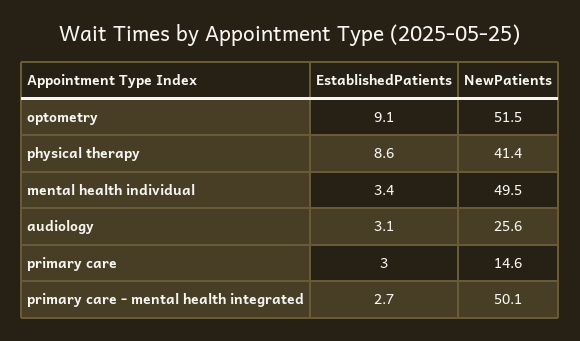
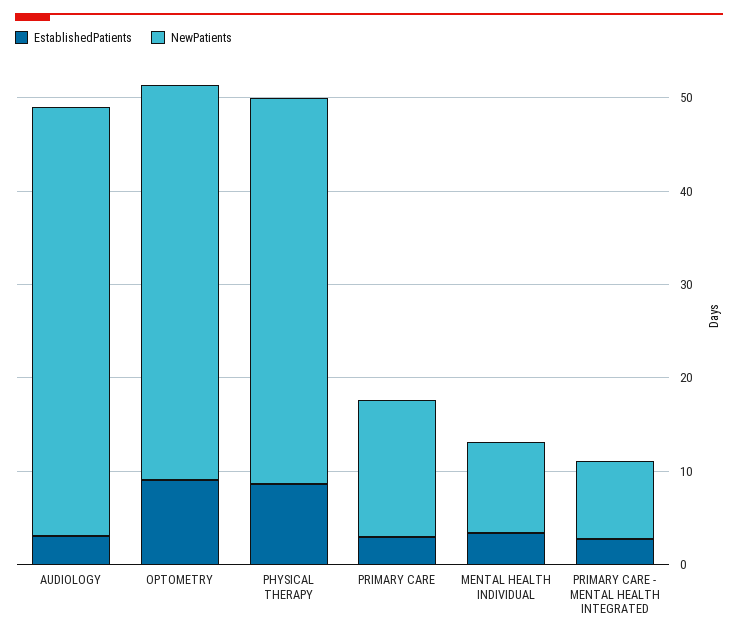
NewPatients, optometry: 51.5 -> 42
NewPatients, mental health individual: 49.5 -> 10
NewPatients, audiology: 25.6 -> 46
NewPatients, primary care - mental health integrated: 50.1 -> 8

